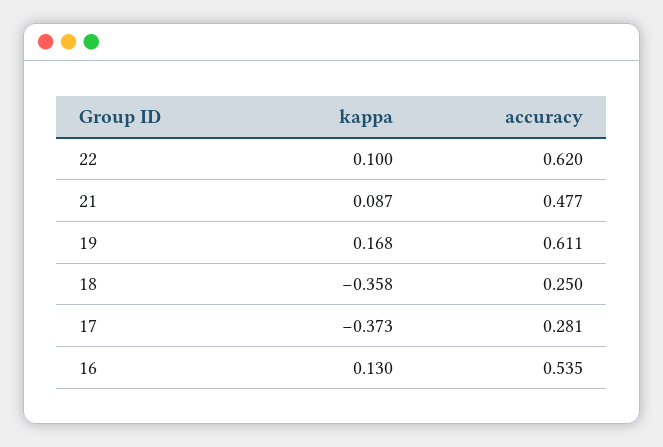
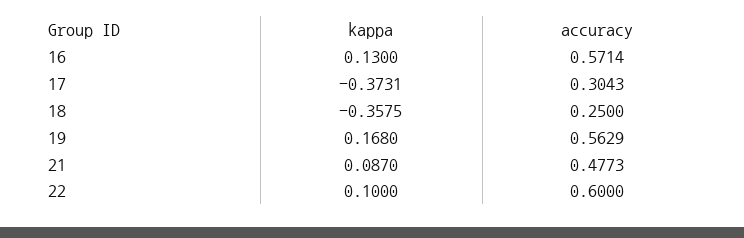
accuracy, 22: 0.62 -> 0.6
accuracy, 19: 0.611 -> 0.5629
accuracy, 17: 0.281 -> 0.3043
accuracy, 16: 0.535 -> 0.5714

